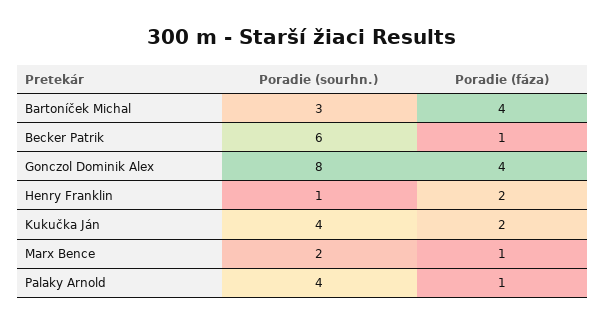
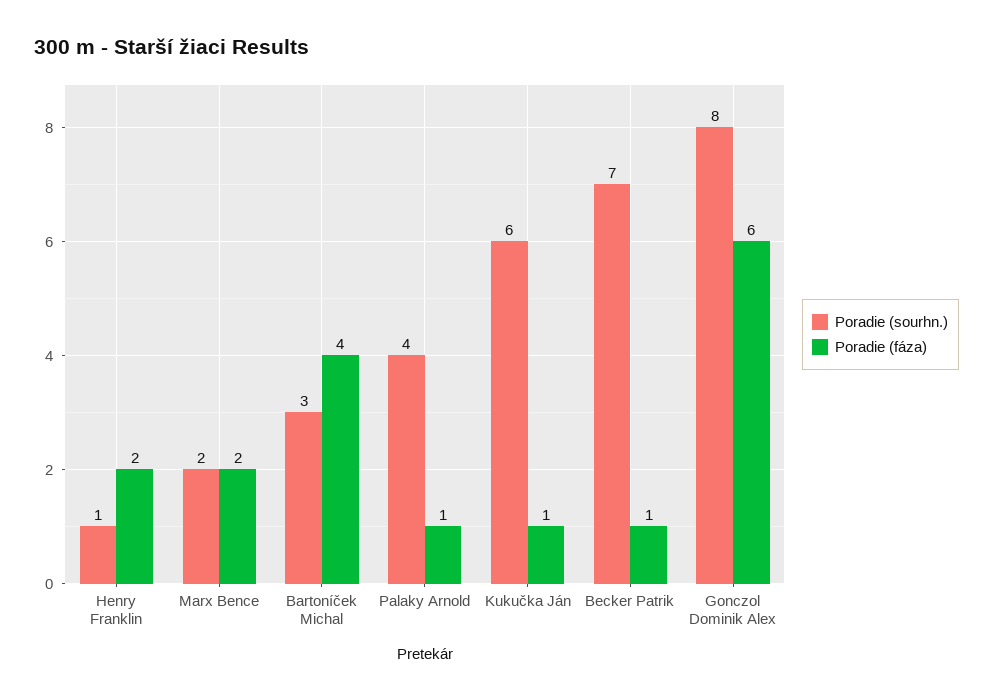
Poradie (sourhn.), Becker Patrik: 6 -> 7
Poradie (fáza), Gonczol Dominik Alex: 4 -> 6
Poradie (sourhn.), Kukučka Ján: 4 -> 6
Poradie (fáza), Kukučka Ján: 2 -> 1
Poradie (fáza), Marx Bence: 1 -> 2

